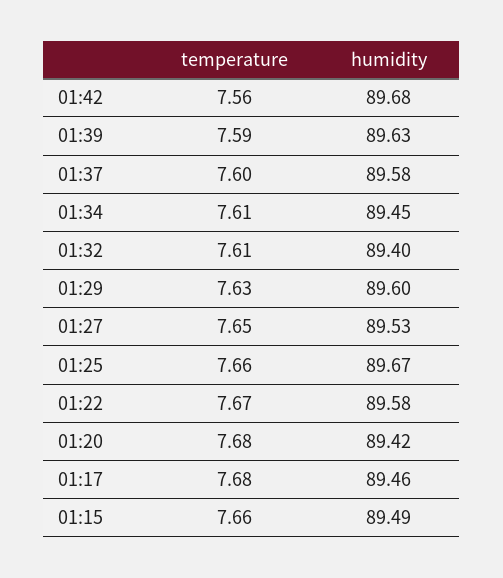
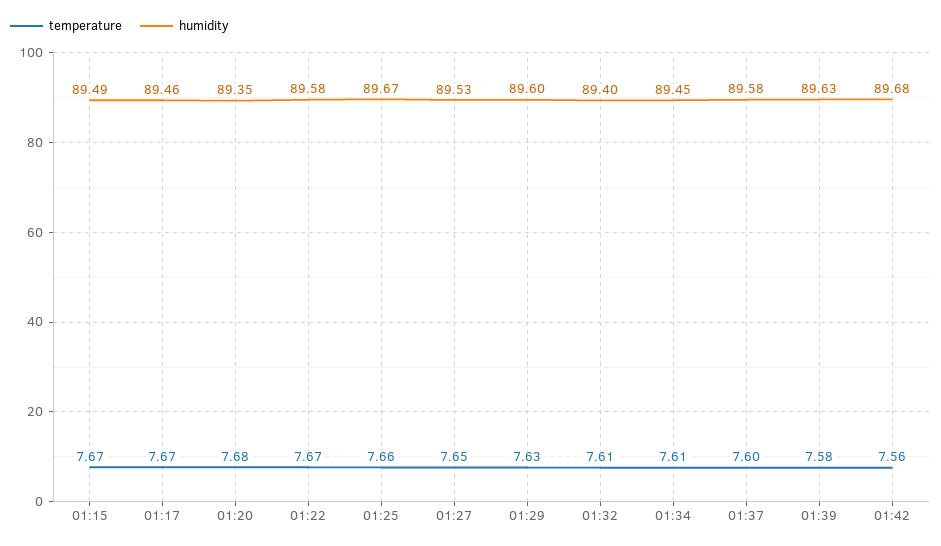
temperature, 01:39: 7.59 -> 7.58
humidity, 01:20: 89.42 -> 89.35
temperature, 01:17: 7.68 -> 7.67
temperature, 01:15: 7.66 -> 7.67

